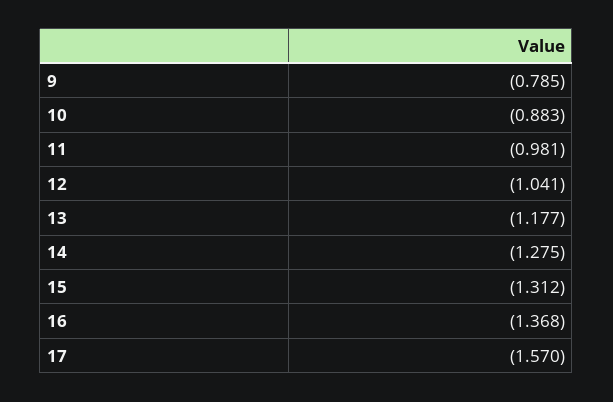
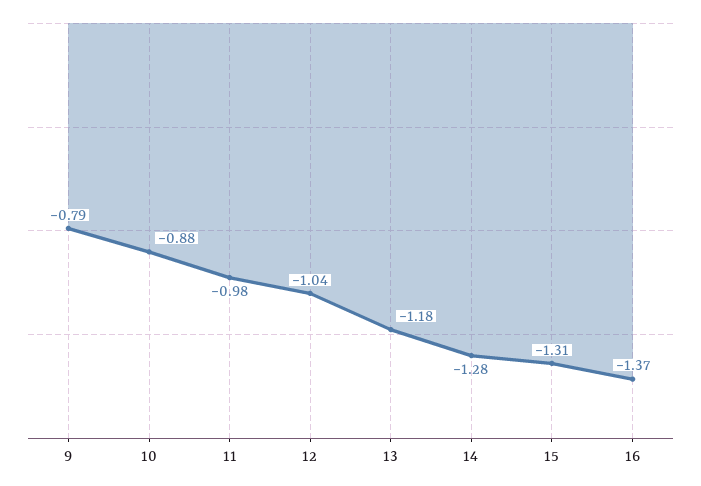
17: -1.57 -> none

